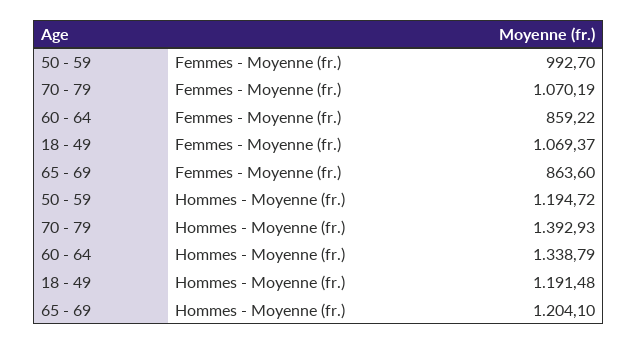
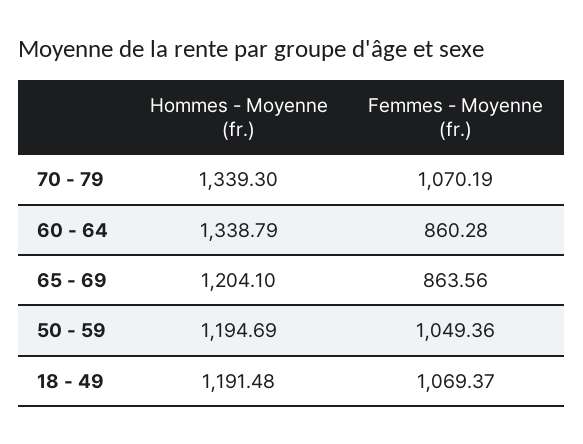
50 - 59, Femmes - Moyenne (fr.): 992.7 -> 1049.36
60 - 64, Femmes - Moyenne (fr.): 859.22 -> 860.28
65 - 69, Femmes - Moyenne (fr.): 863.6 -> 863.56
50 - 59, Hommes - Moyenne (fr.): 1194.72 -> 1194.69
70 - 79, Hommes - Moyenne (fr.): 1392.93 -> 1339.3

